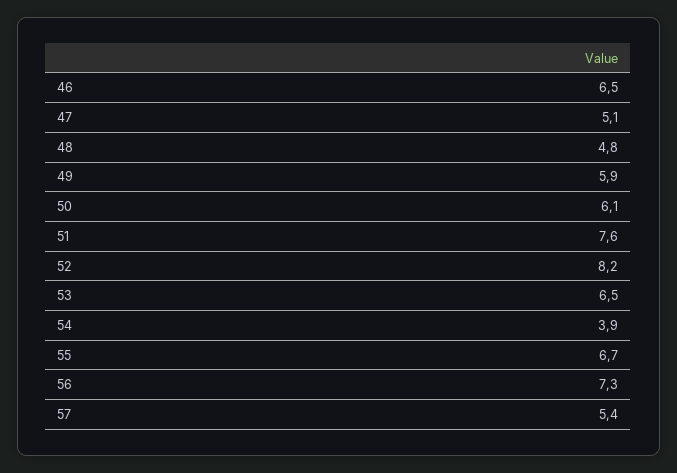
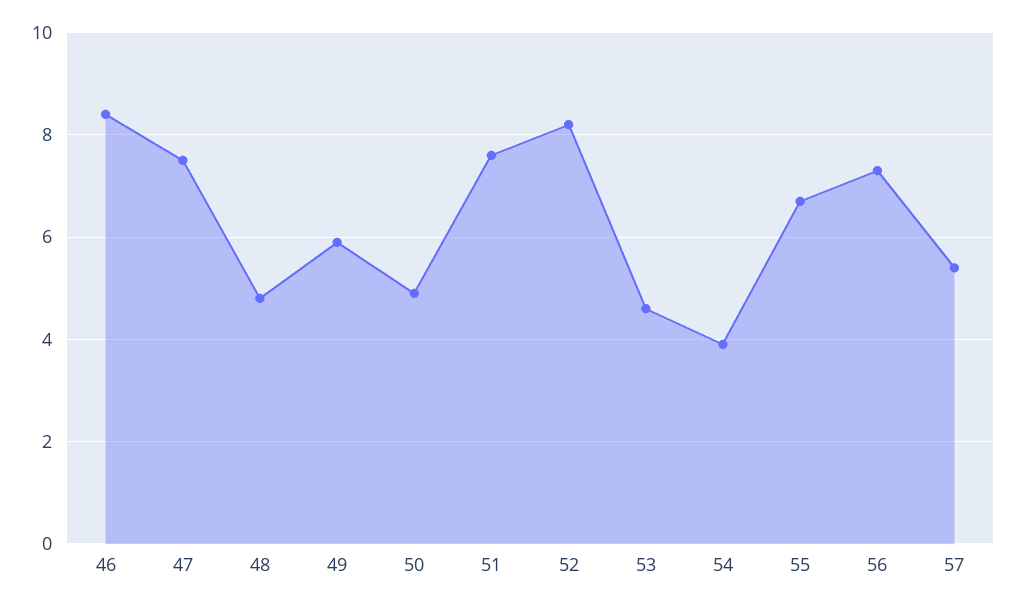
46: 6.5 -> 8.5
47: 5.1 -> 7.5
50: 6.1 -> 5
53: 6.5 -> 4.5

